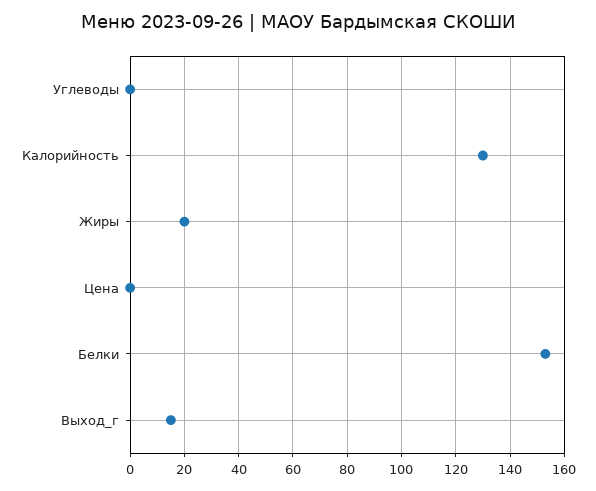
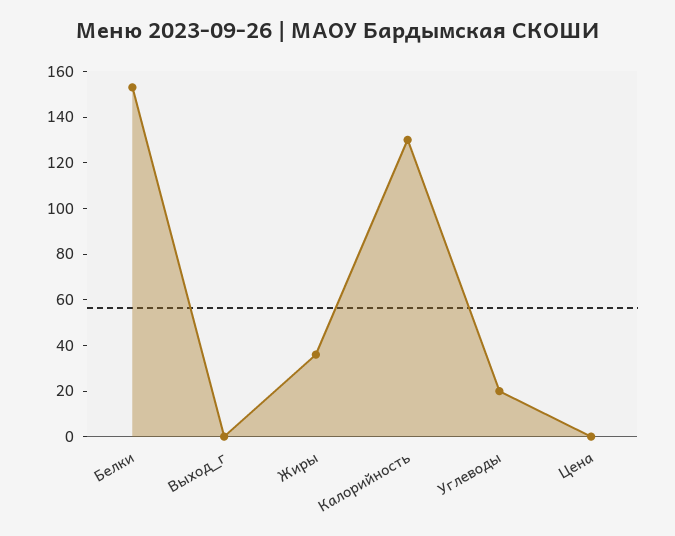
Углеводы: 0 -> 20
Жиры: 20 -> 35
Выход_г: 15 -> 0

